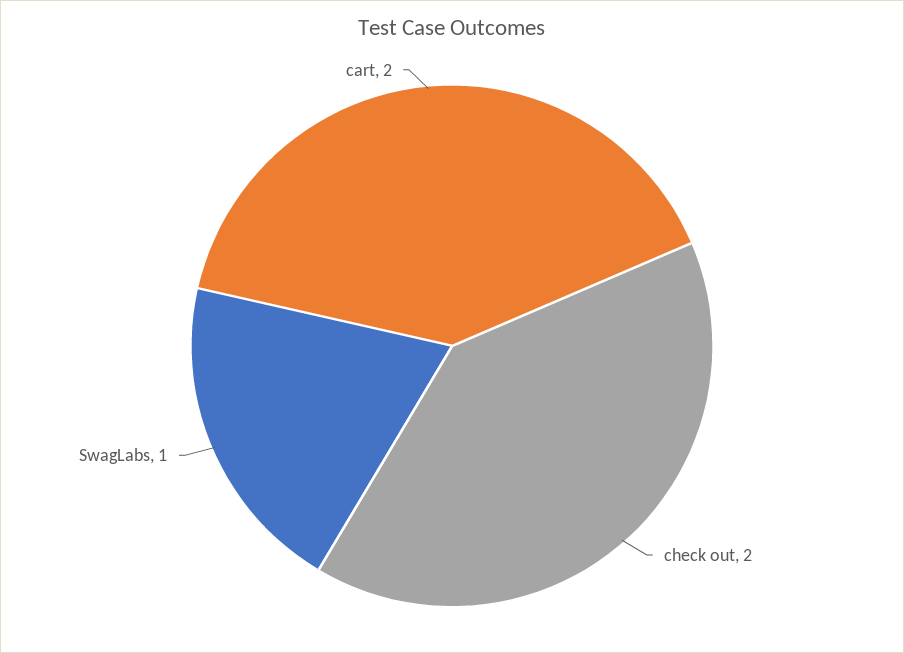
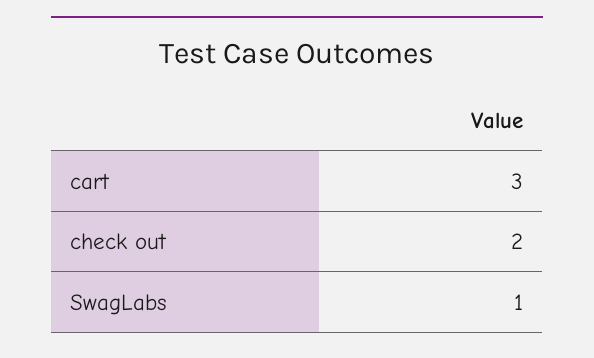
cart: 2 -> 3

